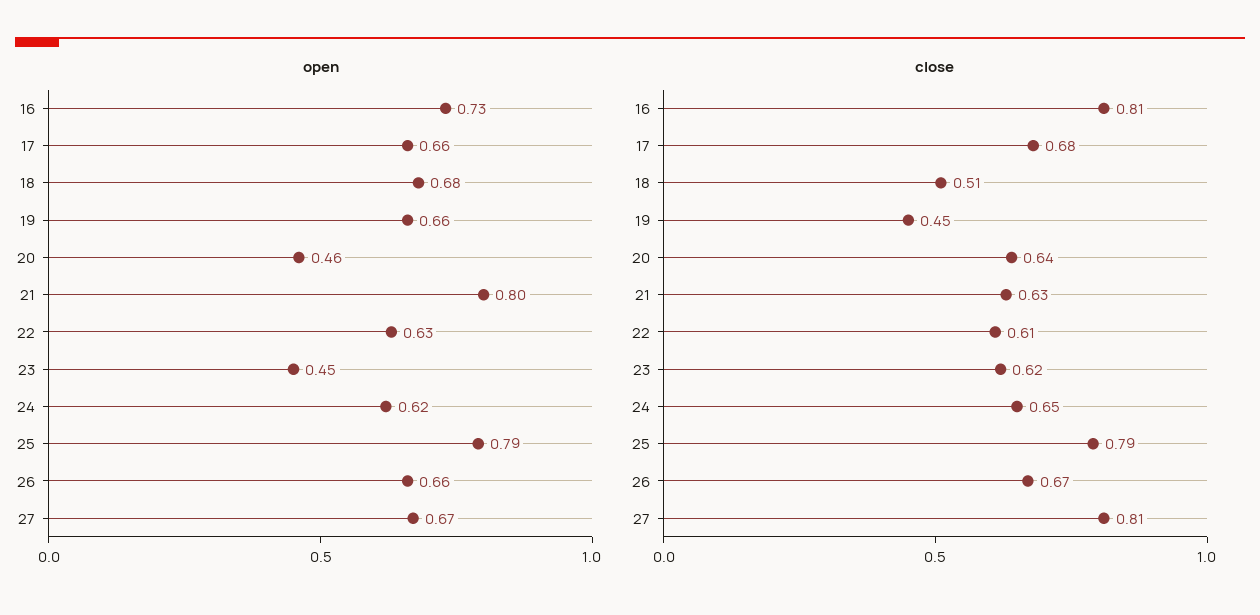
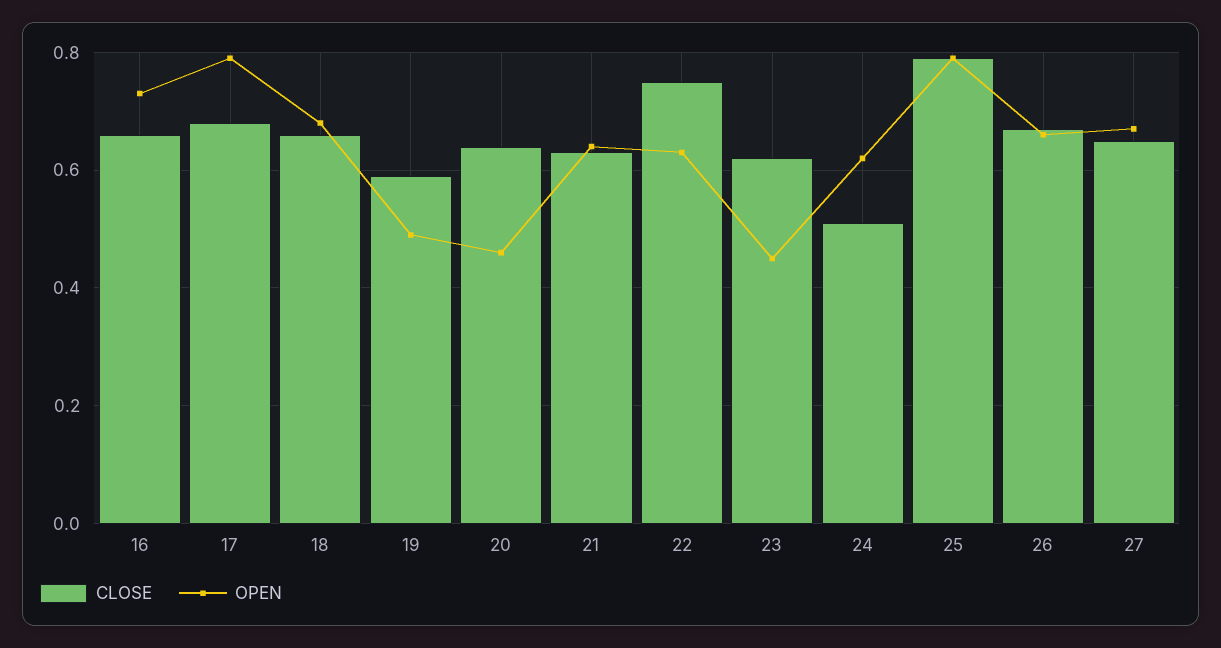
open, 17: 0.66 -> 0.8
open, 19: 0.66 -> 0.5
open, 21: 0.8 -> 0.65
close, 16: 0.81 -> 0.65
close, 18: 0.51 -> 0.65
close, 19: 0.45 -> 0.6
close, 22: 0.61 -> 0.75
close, 24: 0.65 -> 0.5
close, 27: 0.81 -> 0.65

